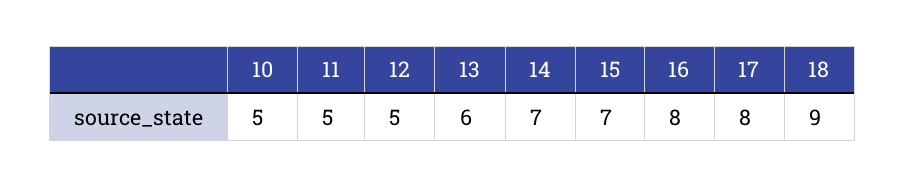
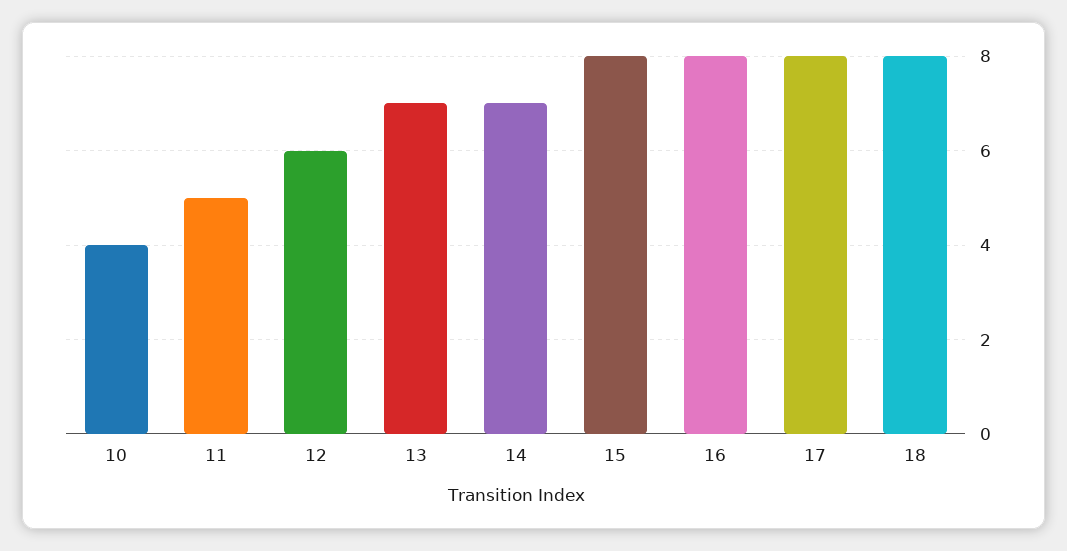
10: 5 -> 4
12: 5 -> 6
13: 6 -> 7
15: 7 -> 8
18: 9 -> 8

